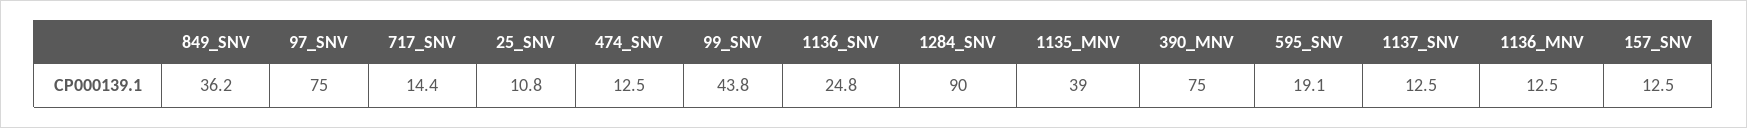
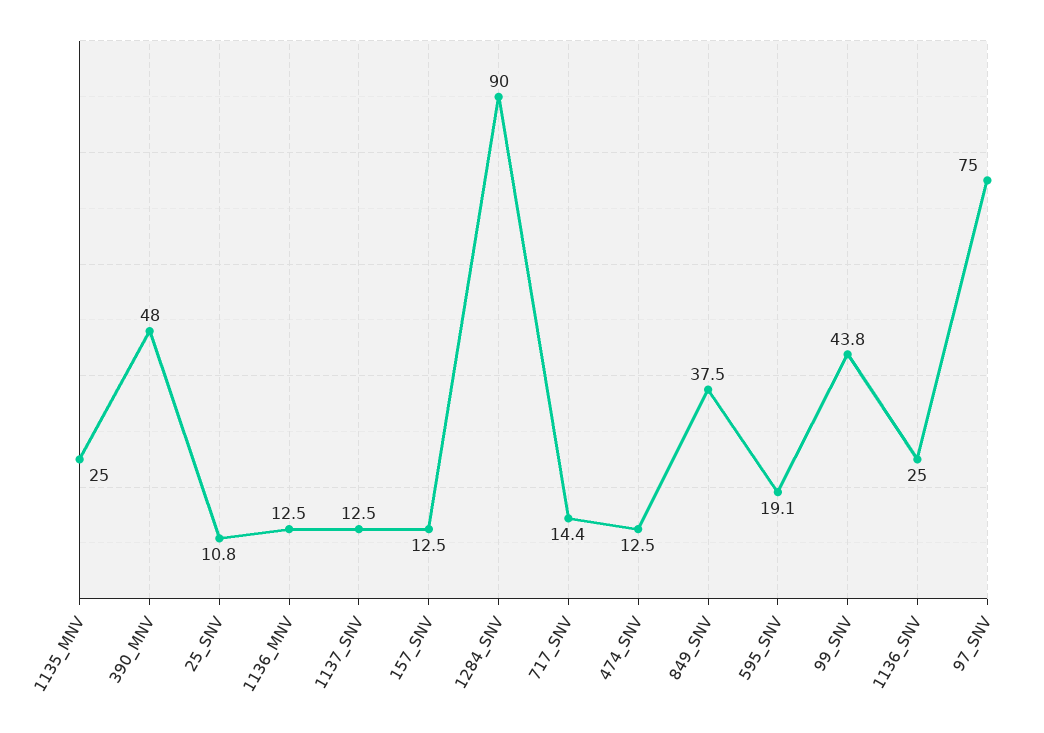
849_SNV: 36.2 -> 37.5
1136_SNV: 24.8 -> 25
1135_MNV: 39 -> 25
390_MNV: 75 -> 48

